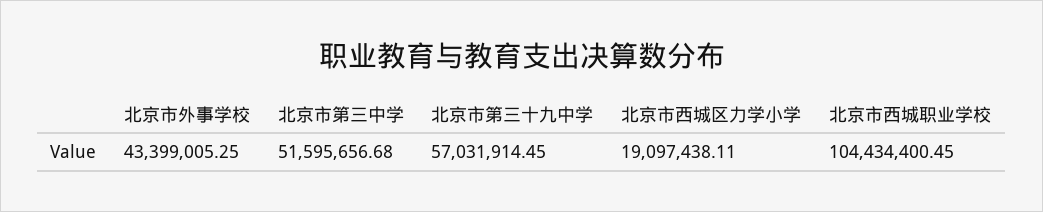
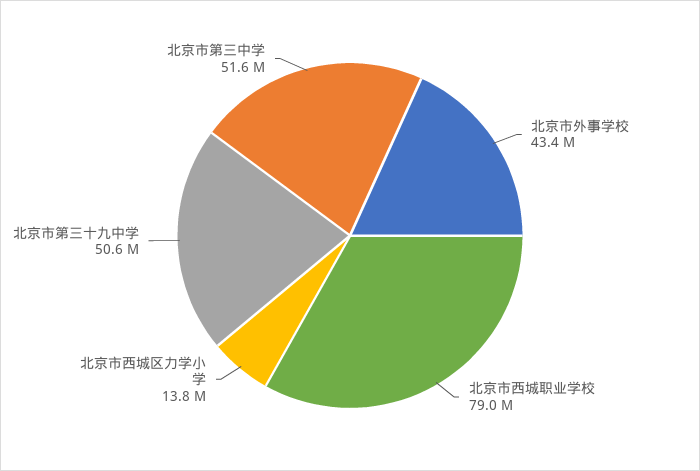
北京市第三十九中学: 57031914.45 -> 50600000
北京市西城区力学小学: 19097438.11 -> 13800000
北京市西城职业学校: 104434400.45 -> 79000000

